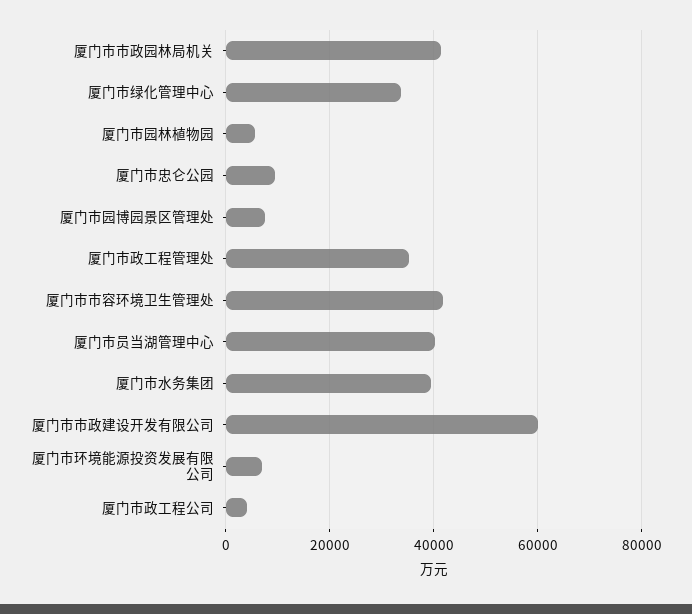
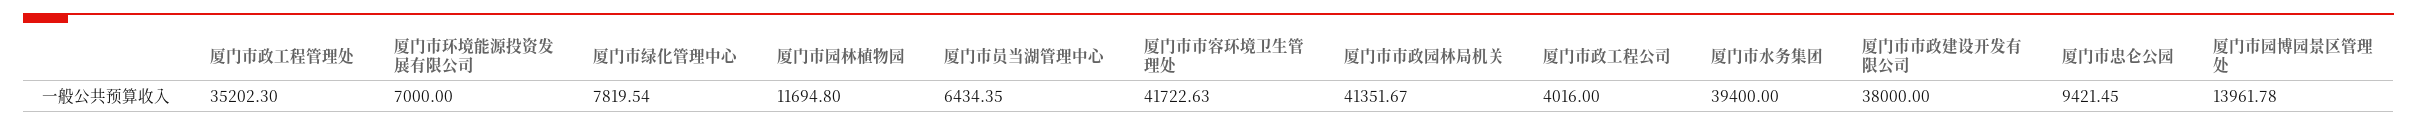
厦门市绿化管理中心: 34000 -> 7819.54
厦门市园林植物园: 6000 -> 11694.8
厦门市园博园景区管理处: 8000 -> 13961.78
厦门市员当湖管理中心: 40000 -> 6434.35
厦门市市政建设开发有限公司: 60000 -> 38000

